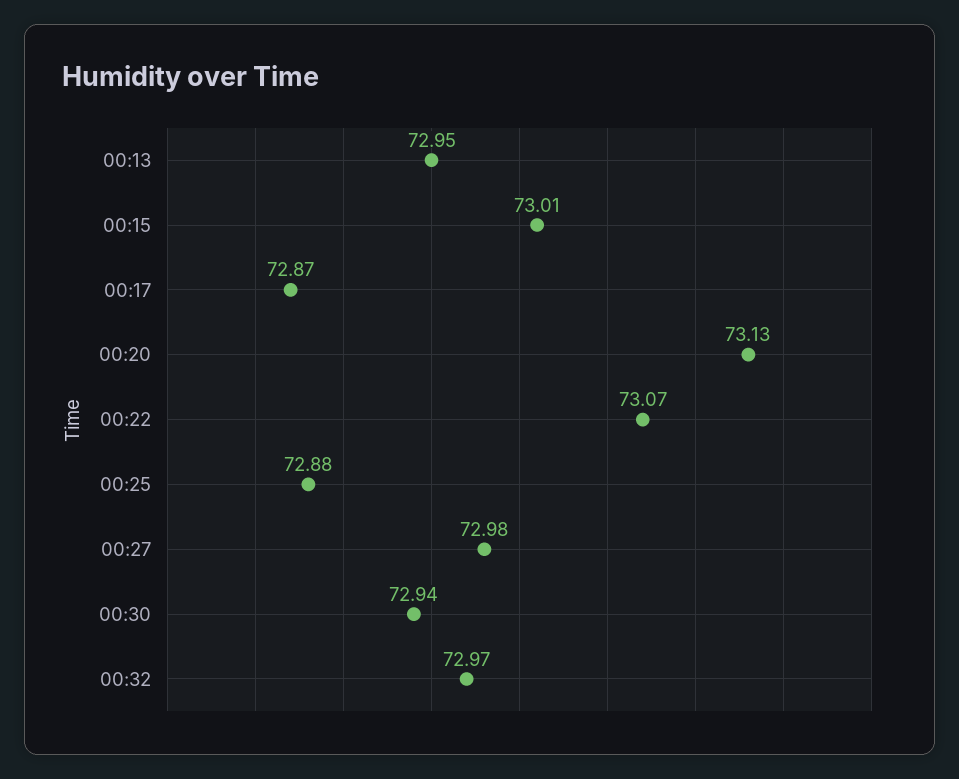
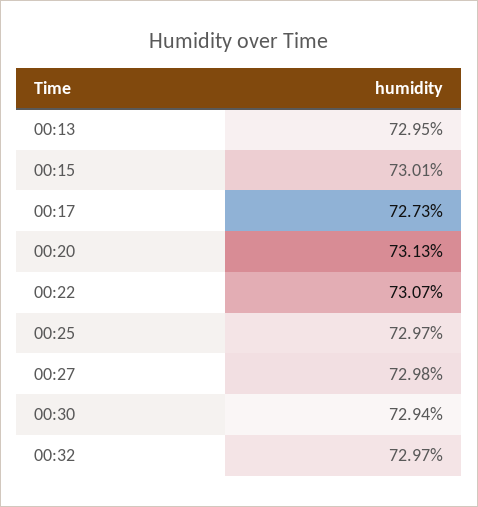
00:17: 72.87 -> 72.73
00:25: 72.88 -> 72.97

